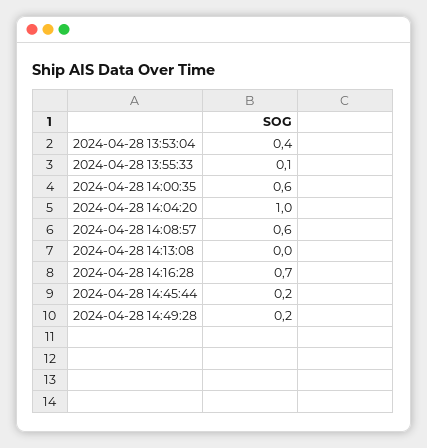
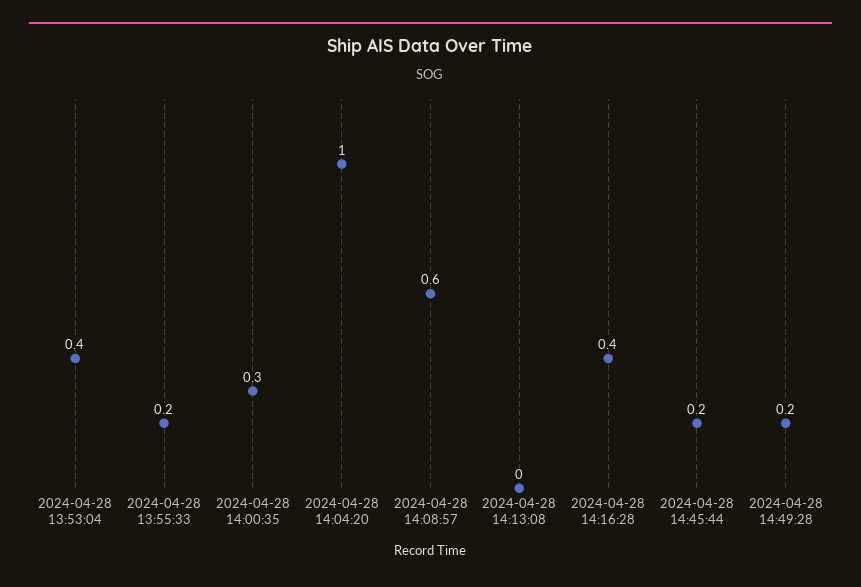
2024-04-28 13:55:33: 0.1 -> 0.2
2024-04-28 14:00:35: 0.6 -> 0.3
2024-04-28 14:16:28: 0.7 -> 0.4

